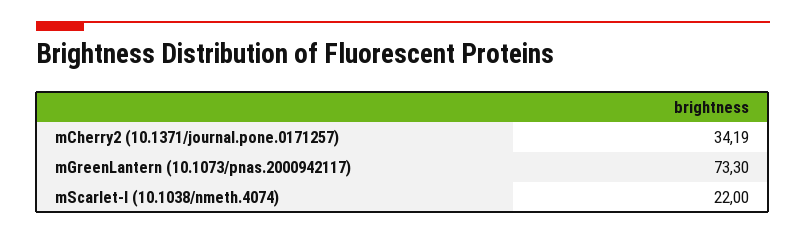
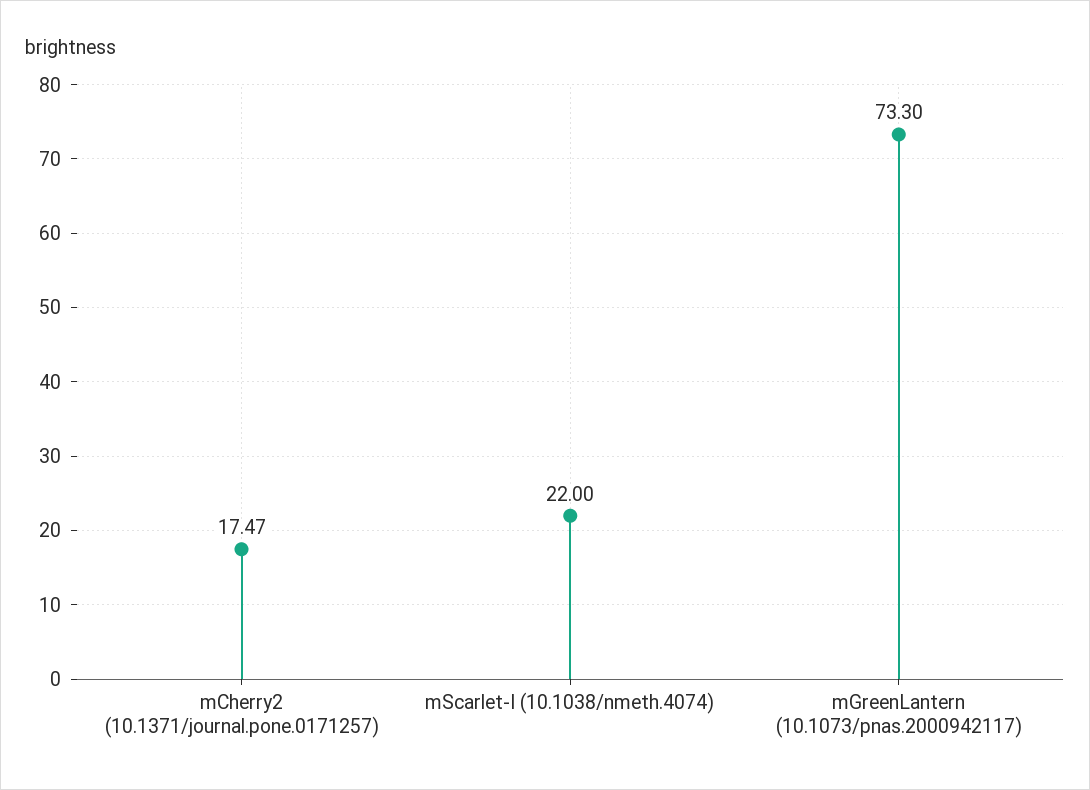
mCherry2 (10.1371/journal.pone.0171257): 34.19 -> 17.47

